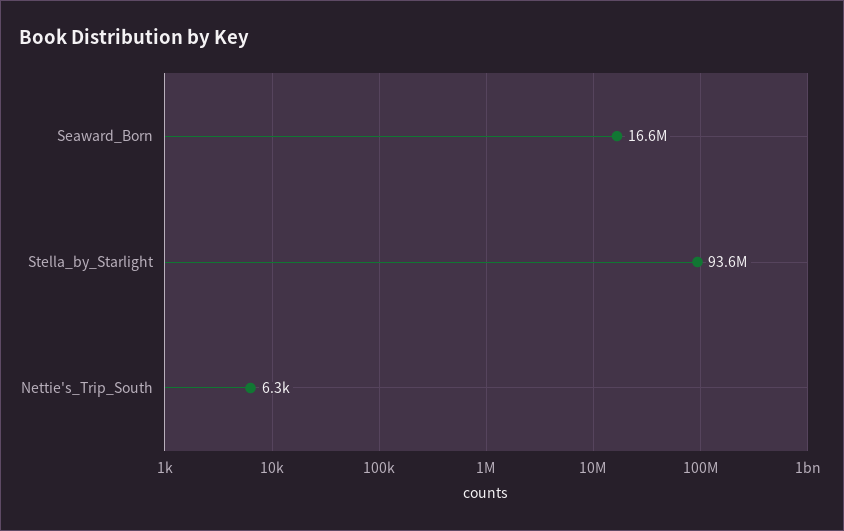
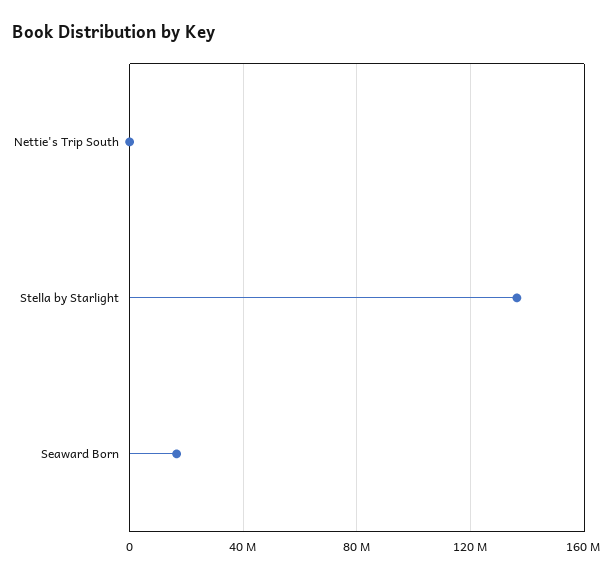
Stella_by_Starlight: 93600000 -> 135000000

